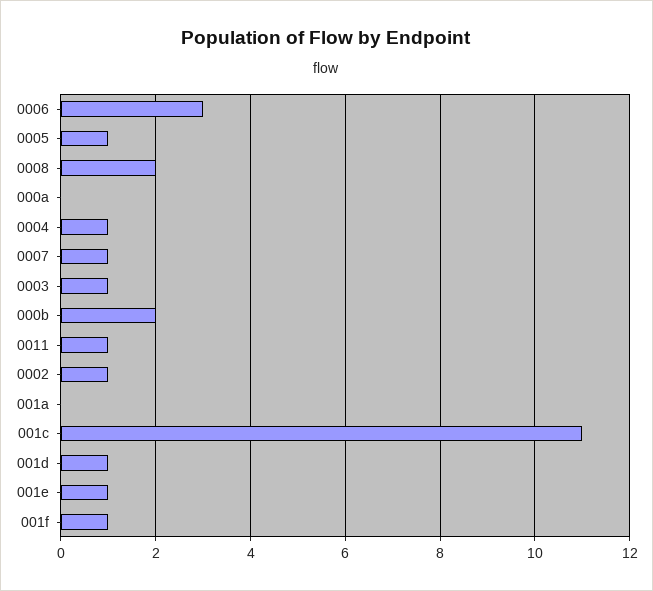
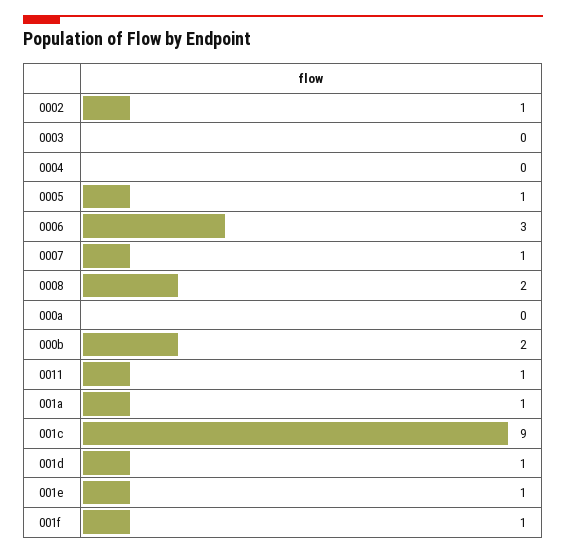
0004: 1 -> 0
0003: 1 -> 0
001a: 0 -> 1
001c: 11 -> 9

